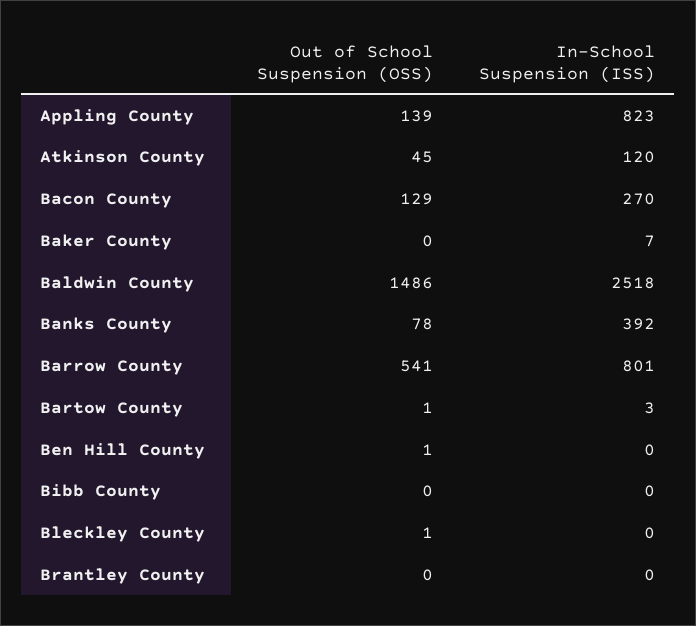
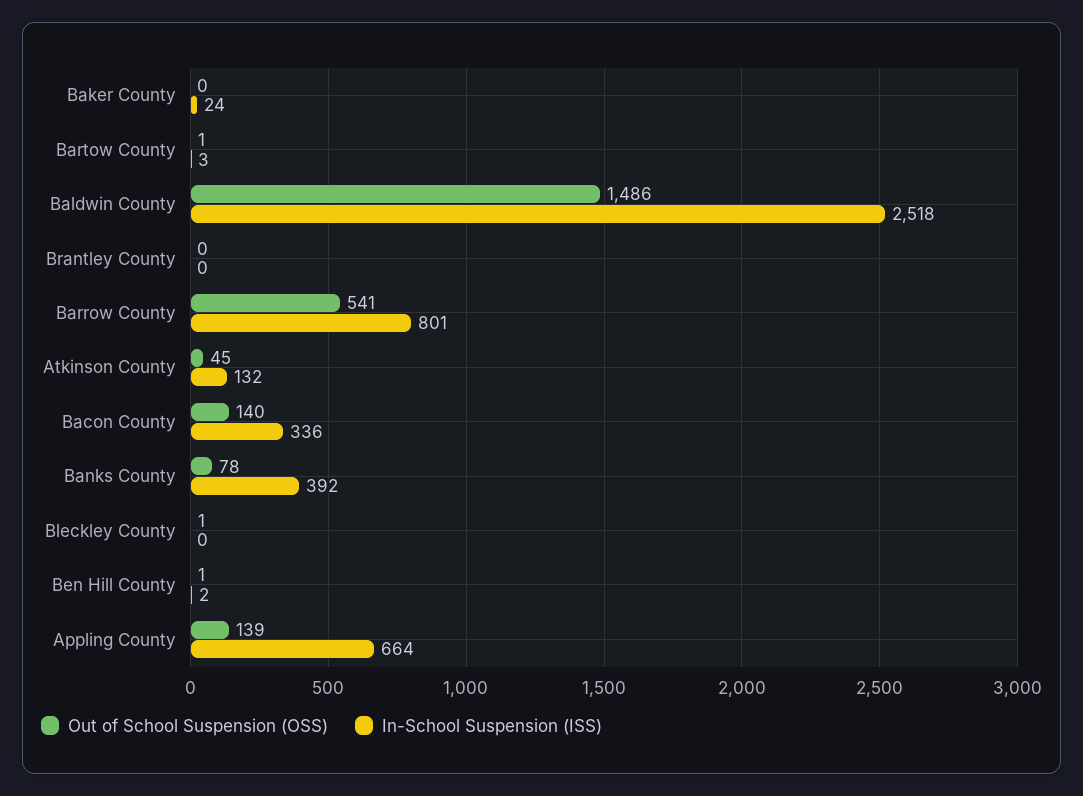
In-School Suspension (ISS), Appling County: 823 -> 664
In-School Suspension (ISS), Atkinson County: 120 -> 132
Out of School Suspension (OSS), Bacon County: 129 -> 140
In-School Suspension (ISS), Bacon County: 270 -> 336
In-School Suspension (ISS), Baker County: 7 -> 24
In-School Suspension (ISS), Ben Hill County: 0 -> 2
Out of School Suspension (OSS), Bibb County: 0 -> none
In-School Suspension (ISS), Bibb County: 0 -> none

